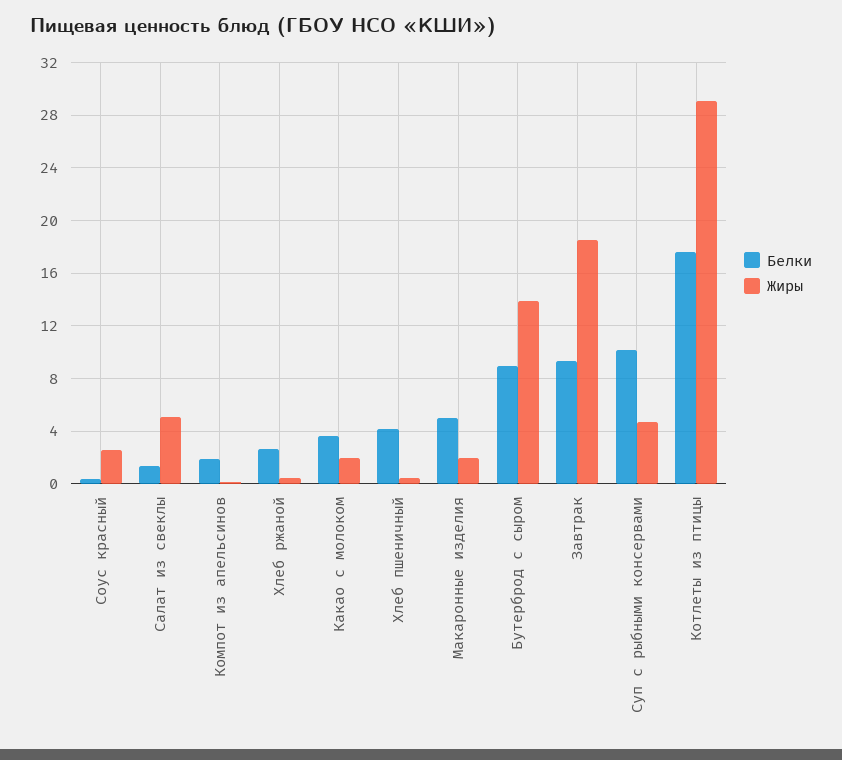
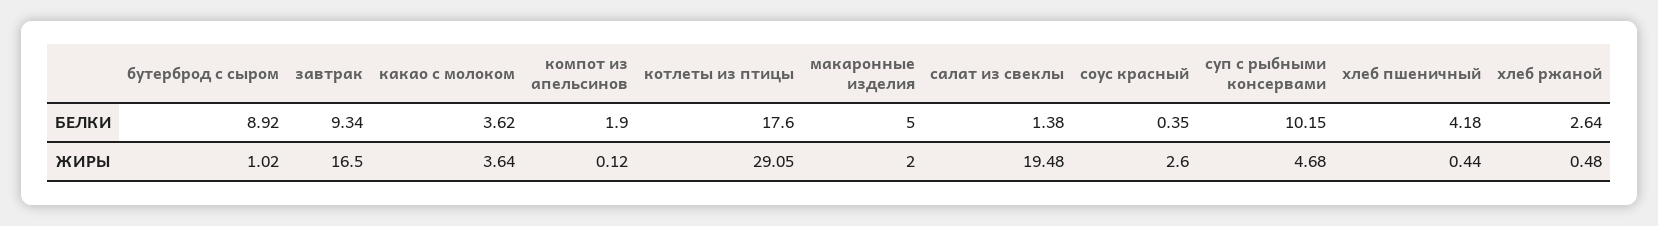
Жиры, Салат из свеклы: 5 -> 19.48
Жиры, Какао с молоком: 2 -> 3.64
Жиры, Бутерброд с сыром: 14 -> 1.02
Жиры, Завтрак: 18.5 -> 16.5

